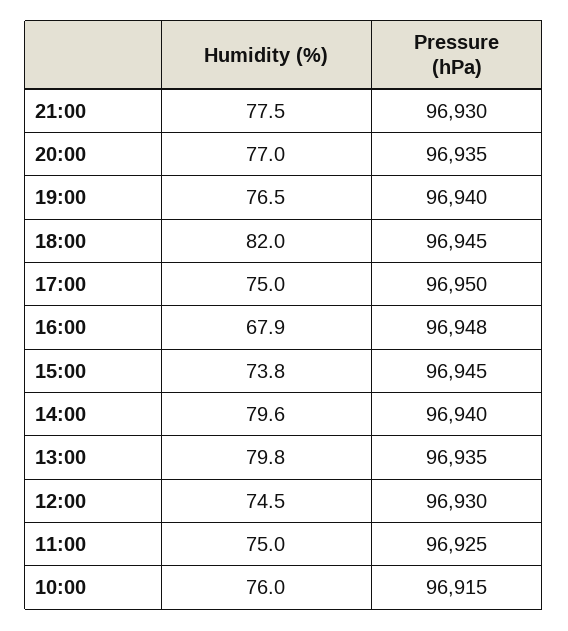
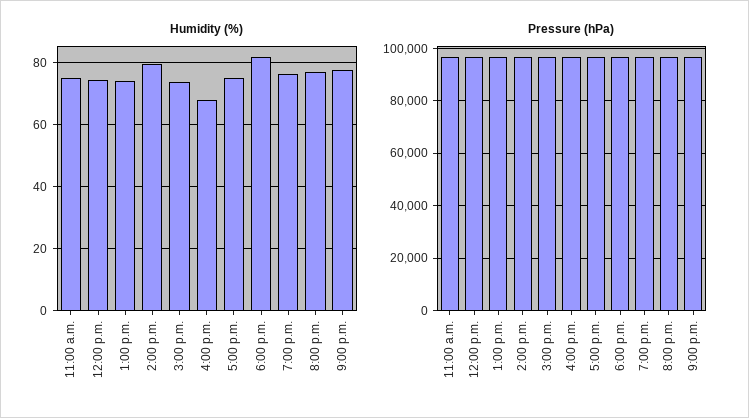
Humidity (%), 13:00: 79.8 -> 74
Humidity (%), 10:00: 76 -> none
Pressure (hPa), 10:00: 96915 -> none

